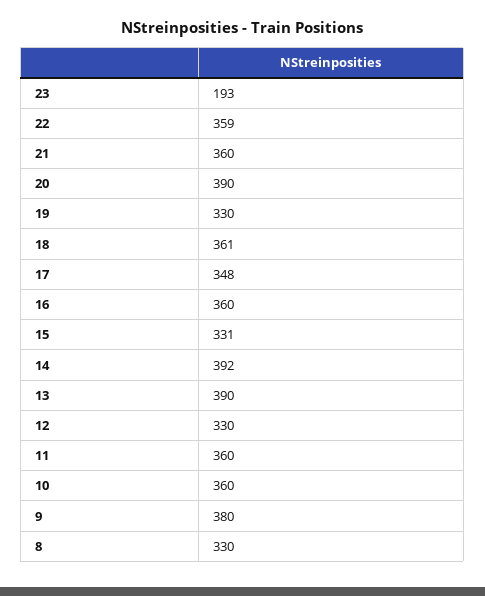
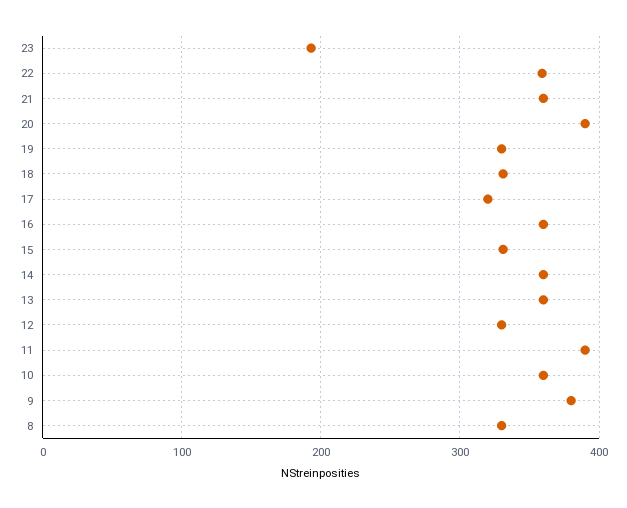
18: 361 -> 330
17: 348 -> 320
14: 392 -> 360
13: 390 -> 360
11: 360 -> 390

